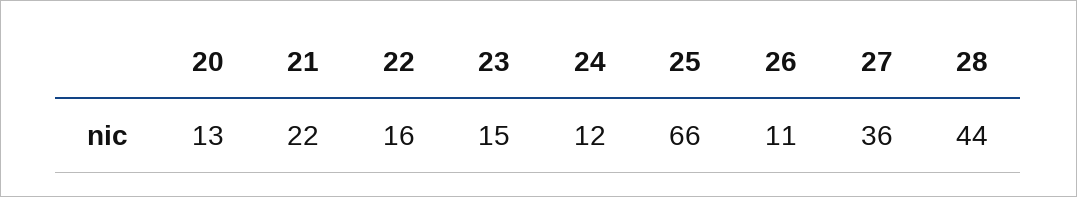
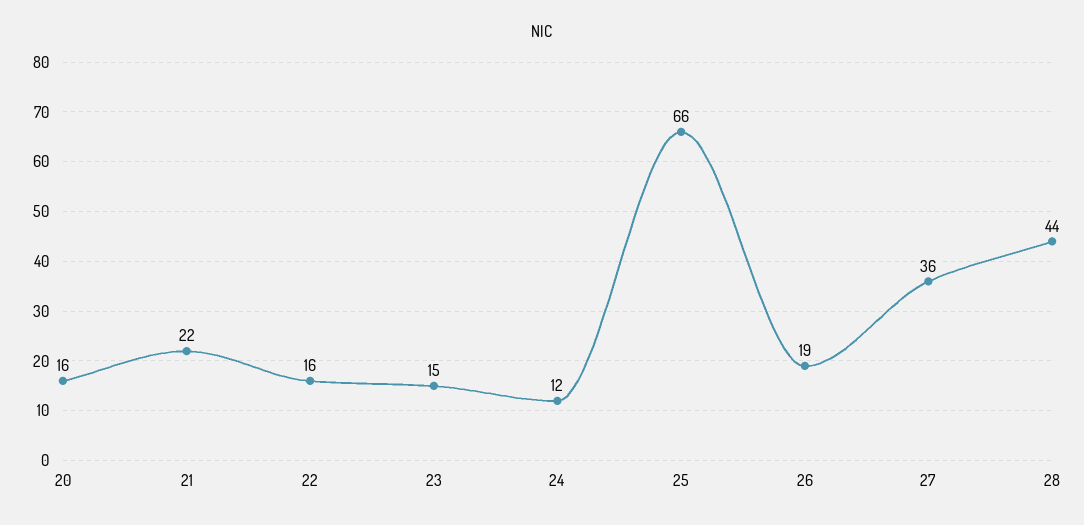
20: 13 -> 16
26: 11 -> 19

